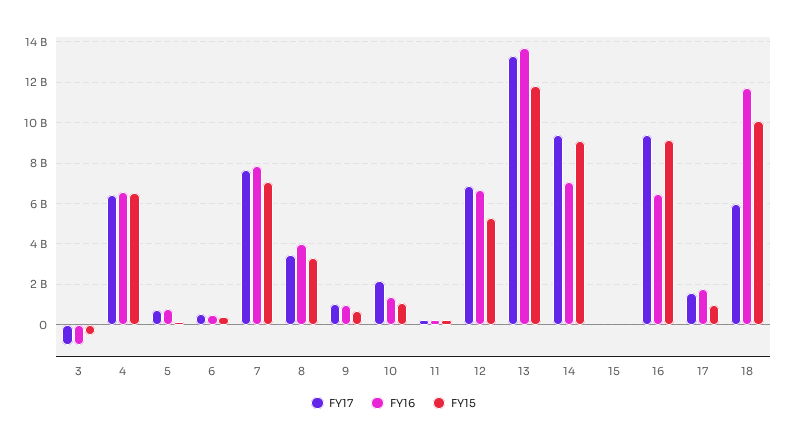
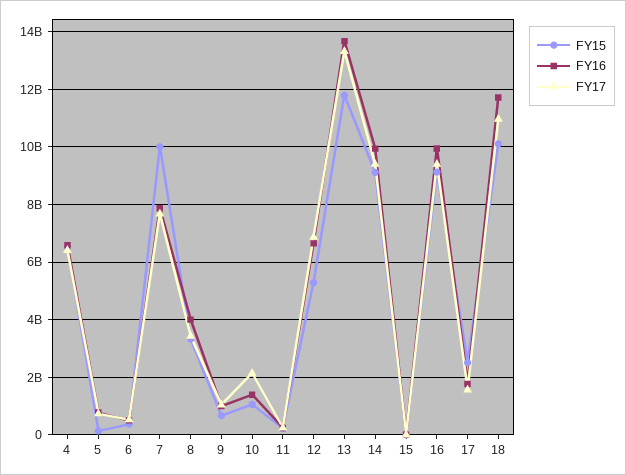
FY17, 3: -1000000000 -> none
FY16, 3: -1000000000 -> none
FY15, 3: -500000000 -> none
FY15, 7: 7000000000 -> 10000000000
FY16, 14: 7000000000 -> 10000000000
FY16, 16: 6500000000 -> 10000000000
FY15, 17: 1000000000 -> 2500000000
FY17, 18: 6000000000 -> 11000000000

